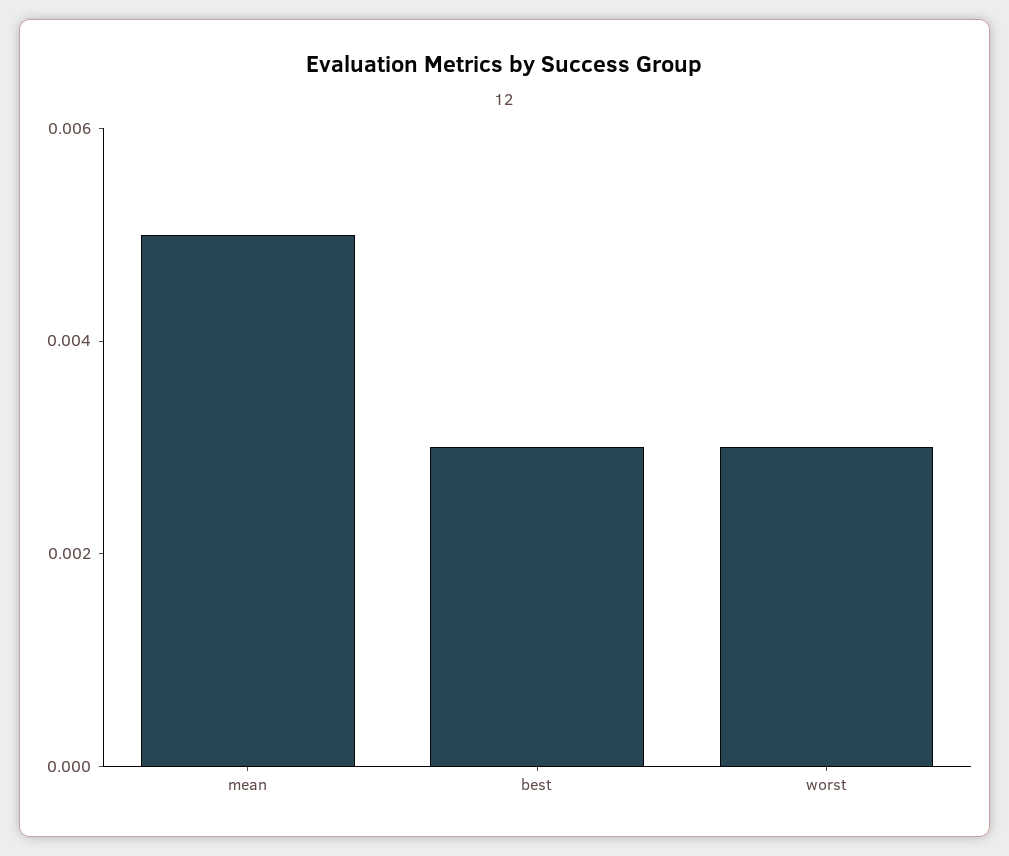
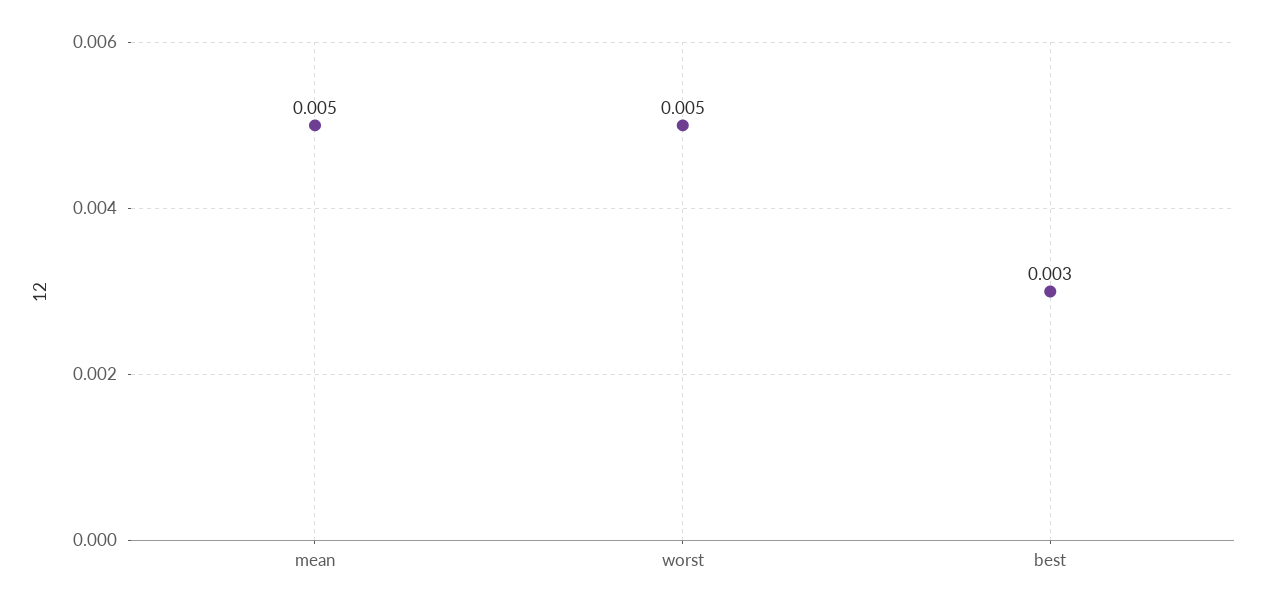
worst: 0.003 -> 0.005

